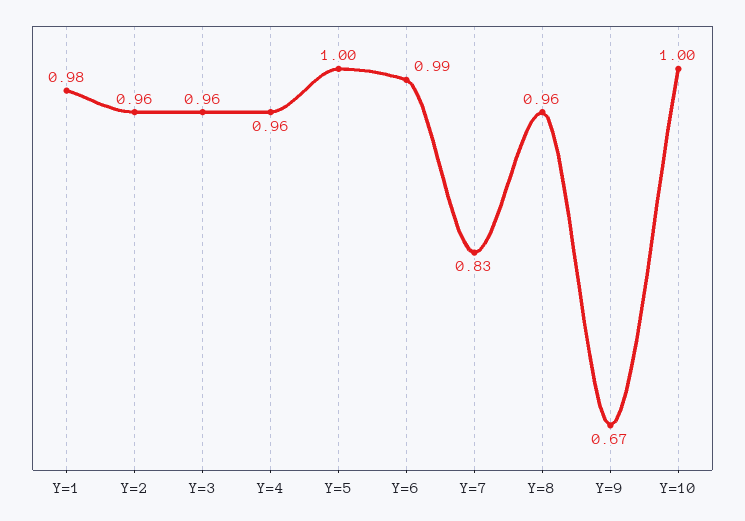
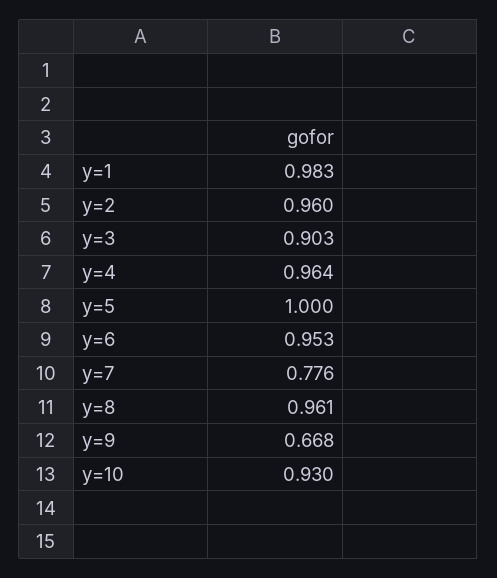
Y=3: 0.96 -> 0.903
Y=6: 0.99 -> 0.953
Y=7: 0.83 -> 0.776
Y=10: 1 -> 0.93

